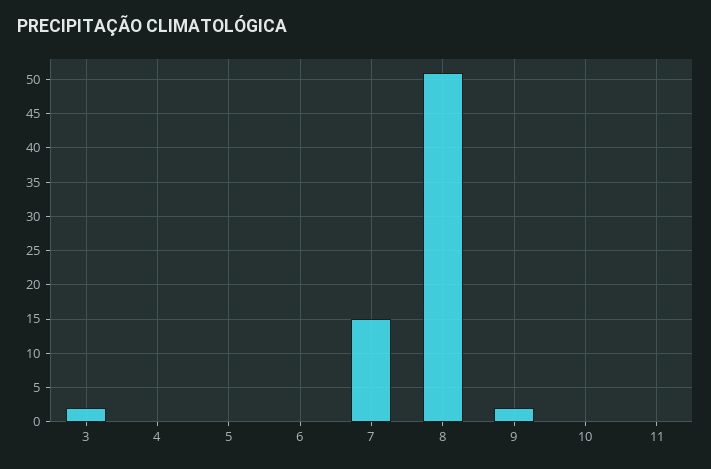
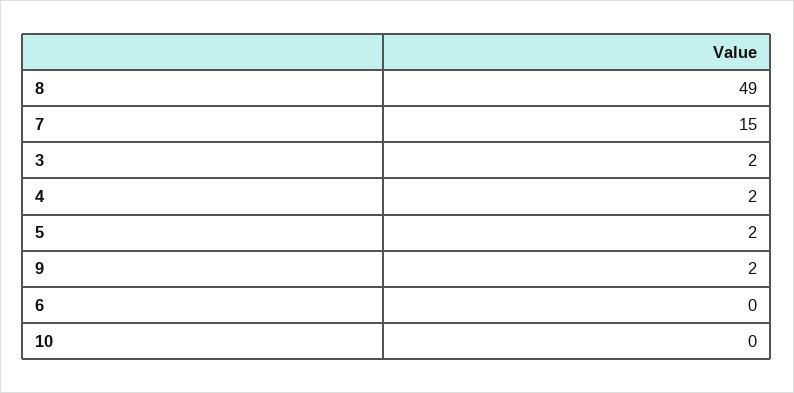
4: 0 -> 2
5: 0 -> 2
8: 51 -> 49
11: 0 -> none

